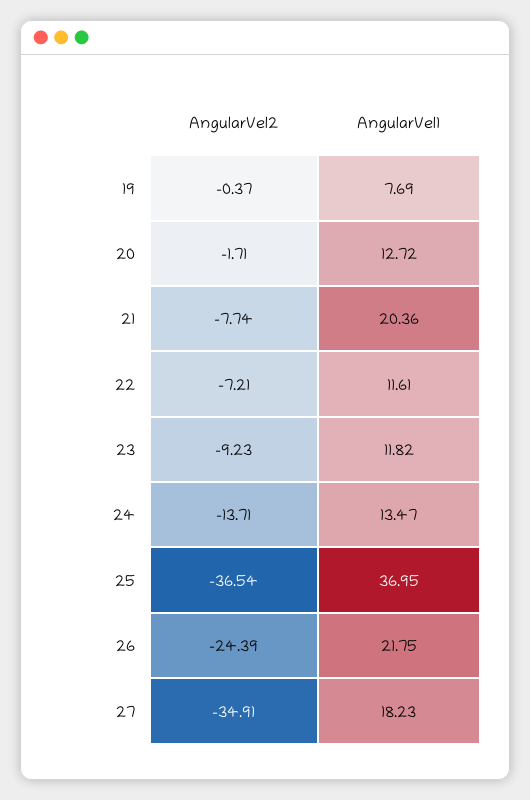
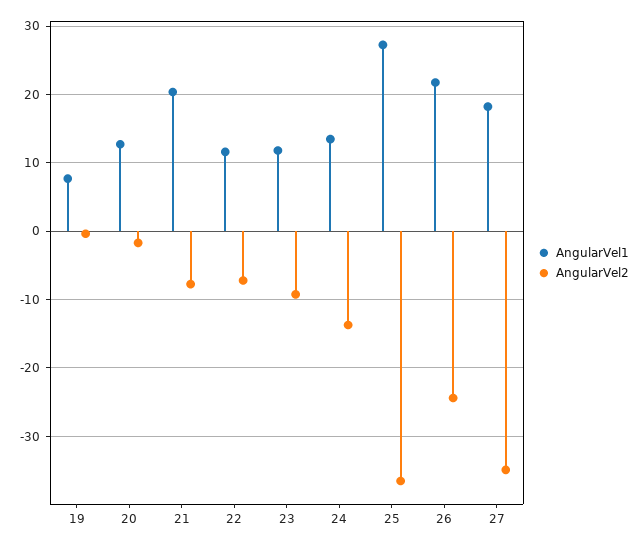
AngularVel1, 25: 36.95 -> 27

